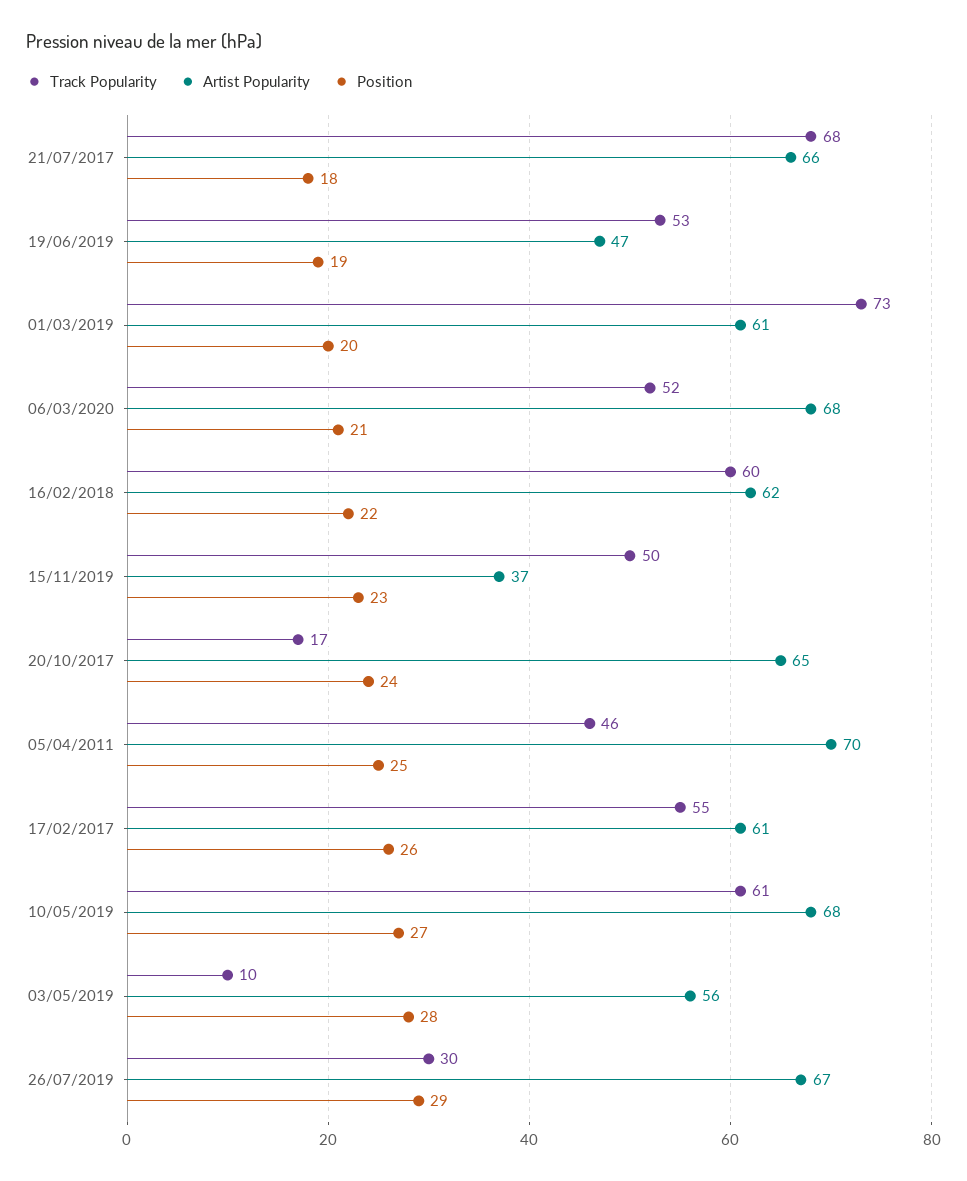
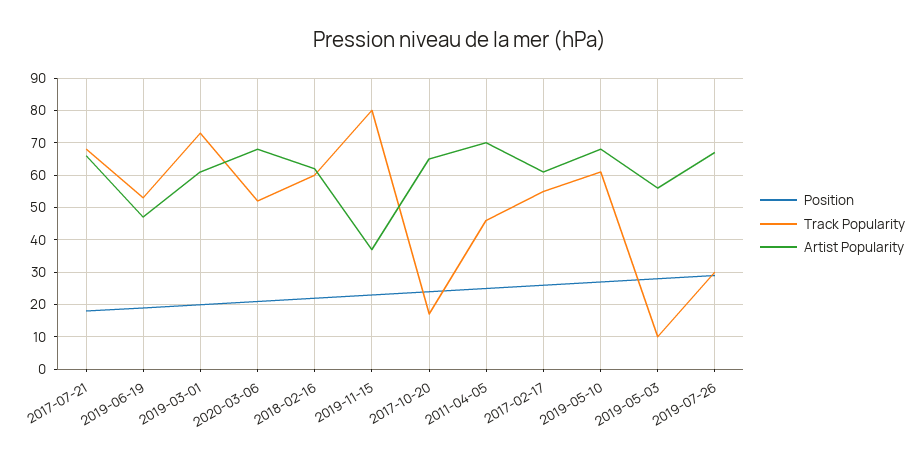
Track Popularity, 15/11/2019: 50 -> 80

